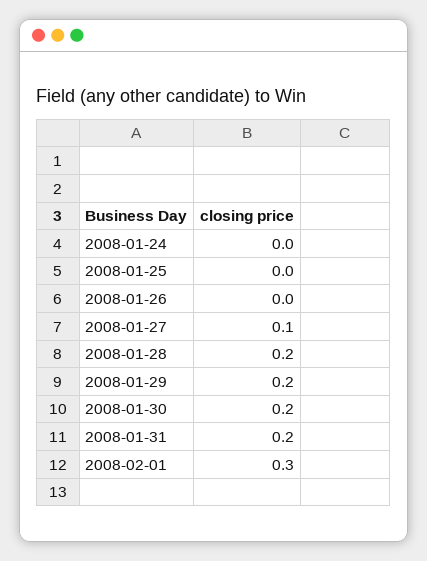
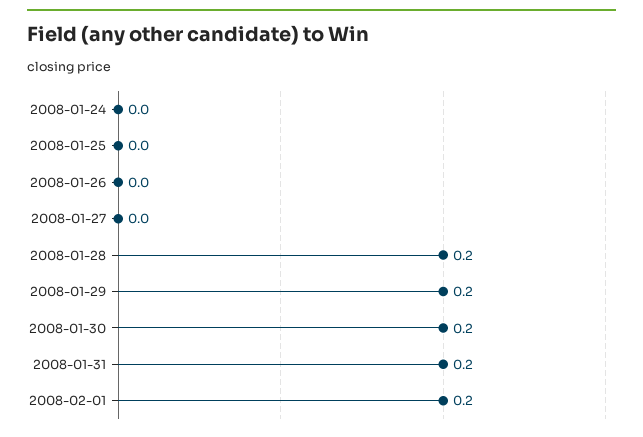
2008-01-27: 0.1 -> 0
2008-02-01: 0.3 -> 0.2

